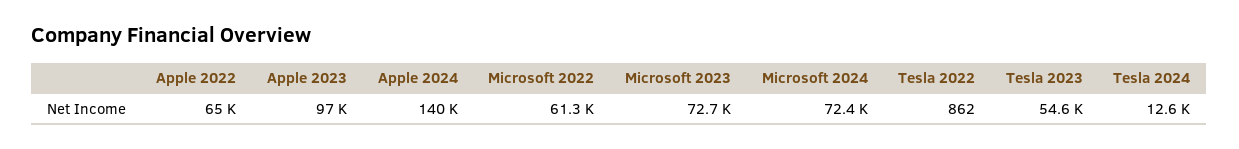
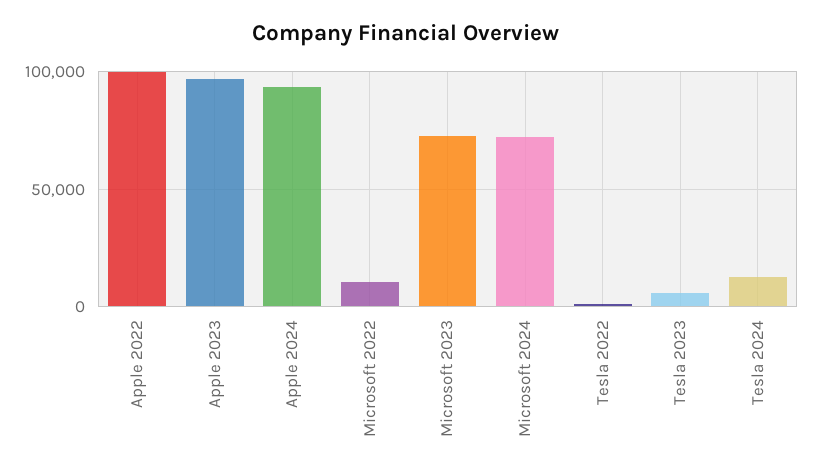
Apple 2022: 65000 -> 100000
Apple 2024: 140000 -> 95000
Microsoft 2022: 61300 -> 10000
Tesla 2023: 54600 -> 5000

